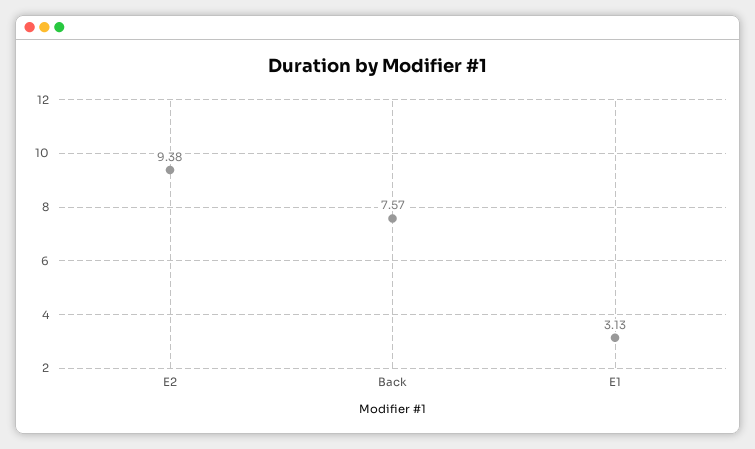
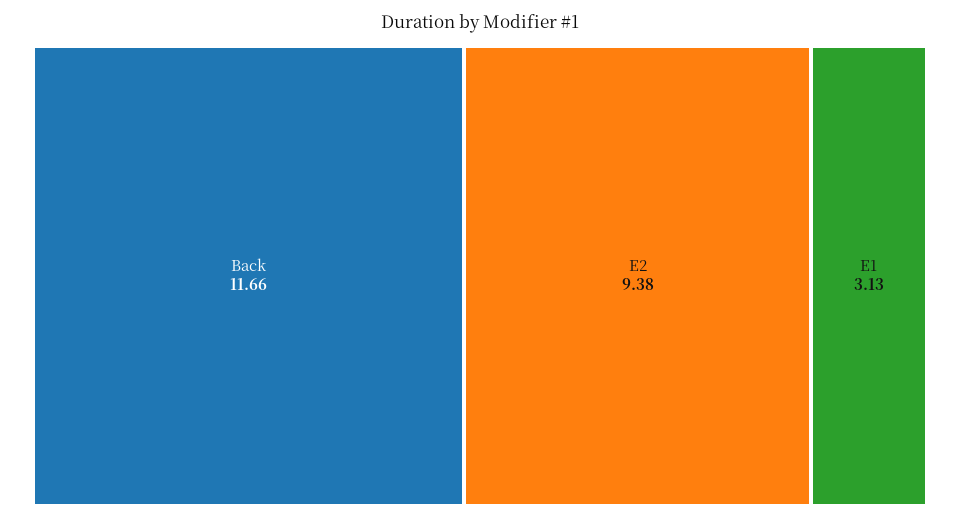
Back: 7.57 -> 11.66

